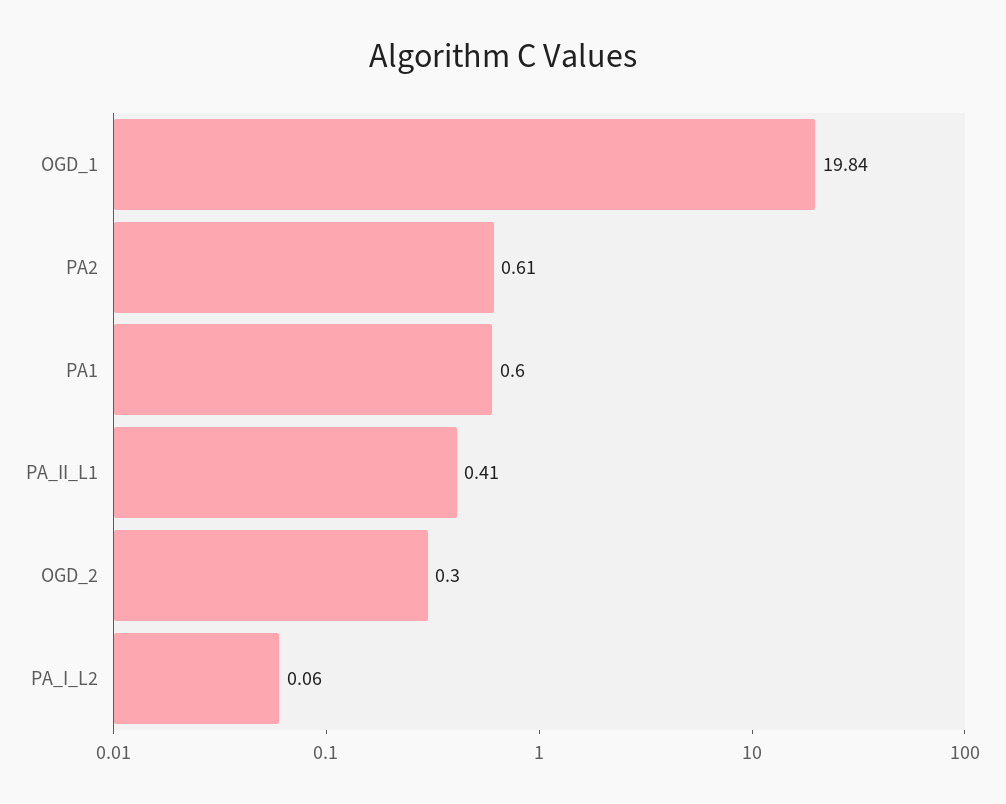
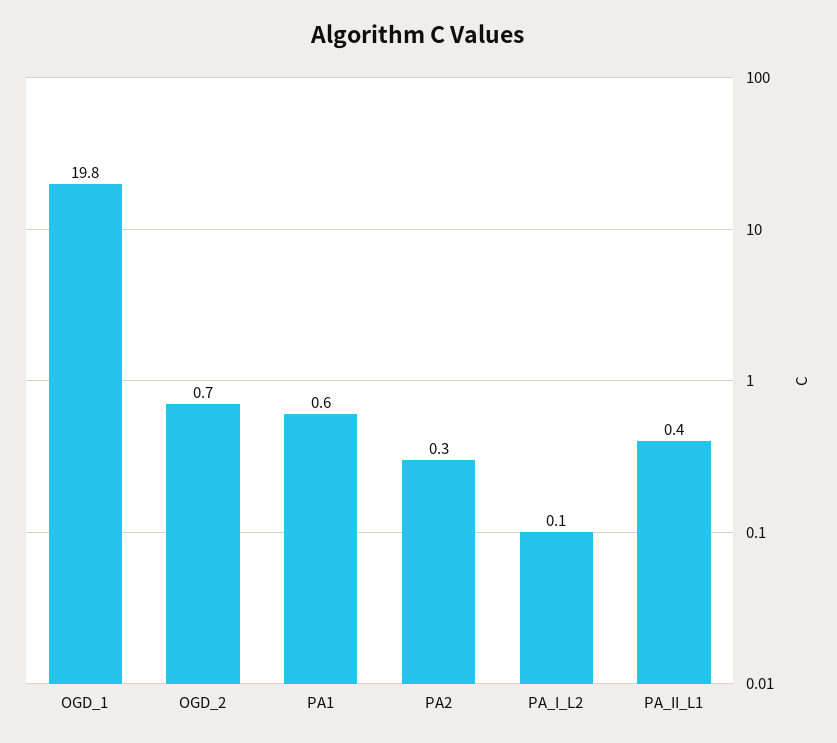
PA2: 0.61 -> 0.3
OGD_2: 0.3 -> 0.7

